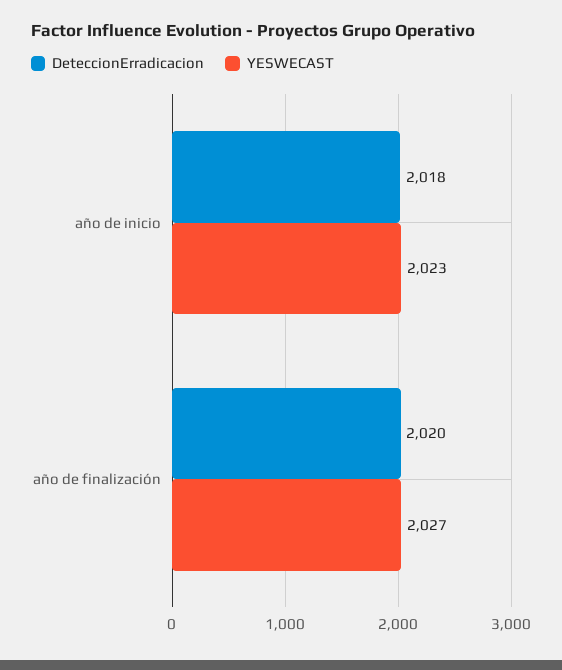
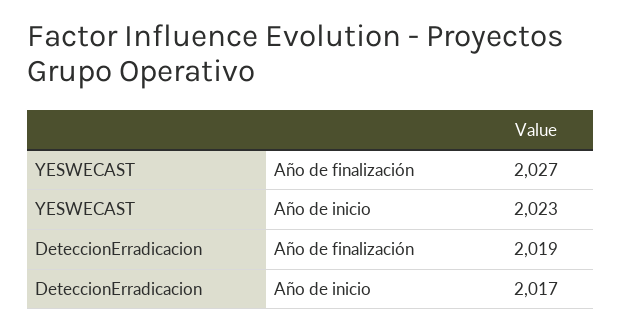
DeteccionErradicacion, año de inicio: 2018 -> 2017
DeteccionErradicacion, año de finalización: 2020 -> 2019

